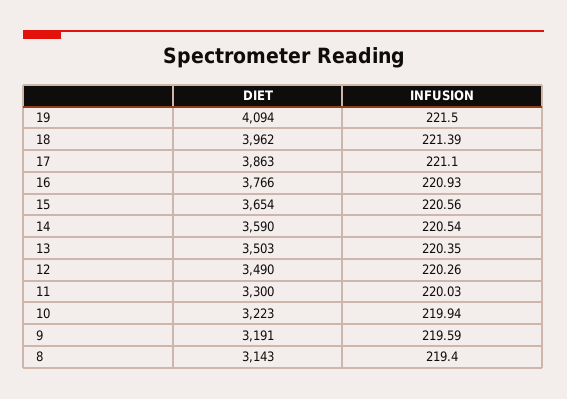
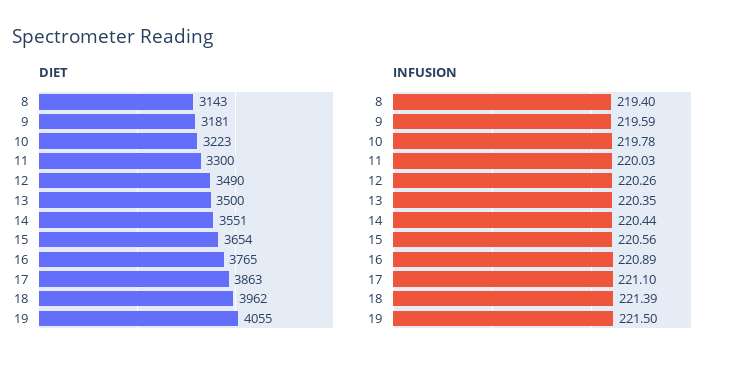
DIET, 19: 4094 -> 4055
DIET, 16: 3766 -> 3765
INFUSION, 16: 220.93 -> 220.89
DIET, 14: 3590 -> 3551
INFUSION, 14: 220.54 -> 220.44
DIET, 13: 3503 -> 3500
INFUSION, 10: 219.94 -> 219.78
DIET, 9: 3191 -> 3181

